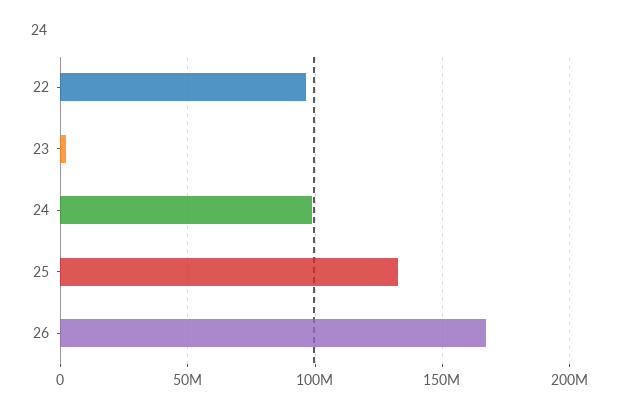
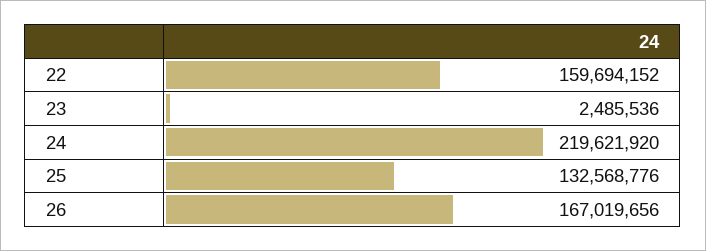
22: 95000000 -> 159694152
24: 100000000 -> 219621920

